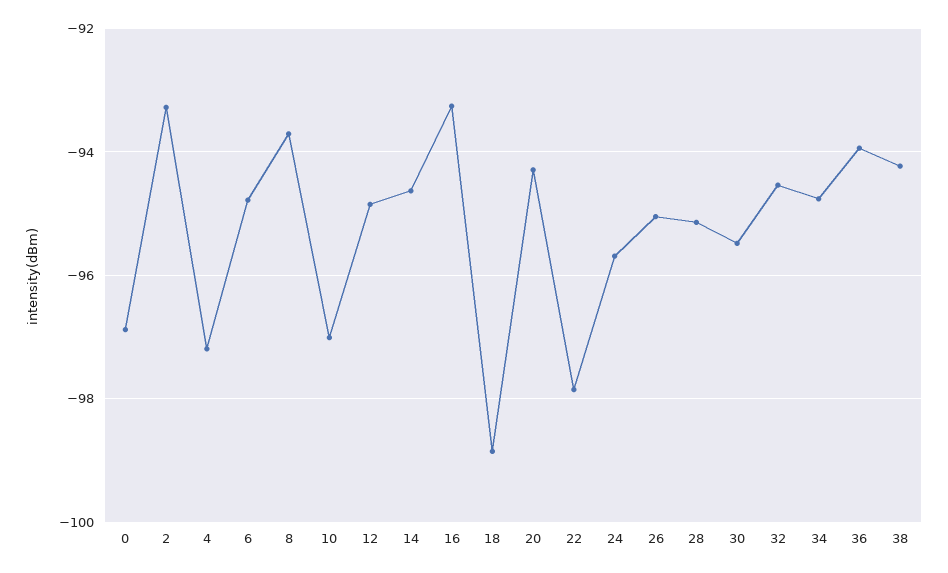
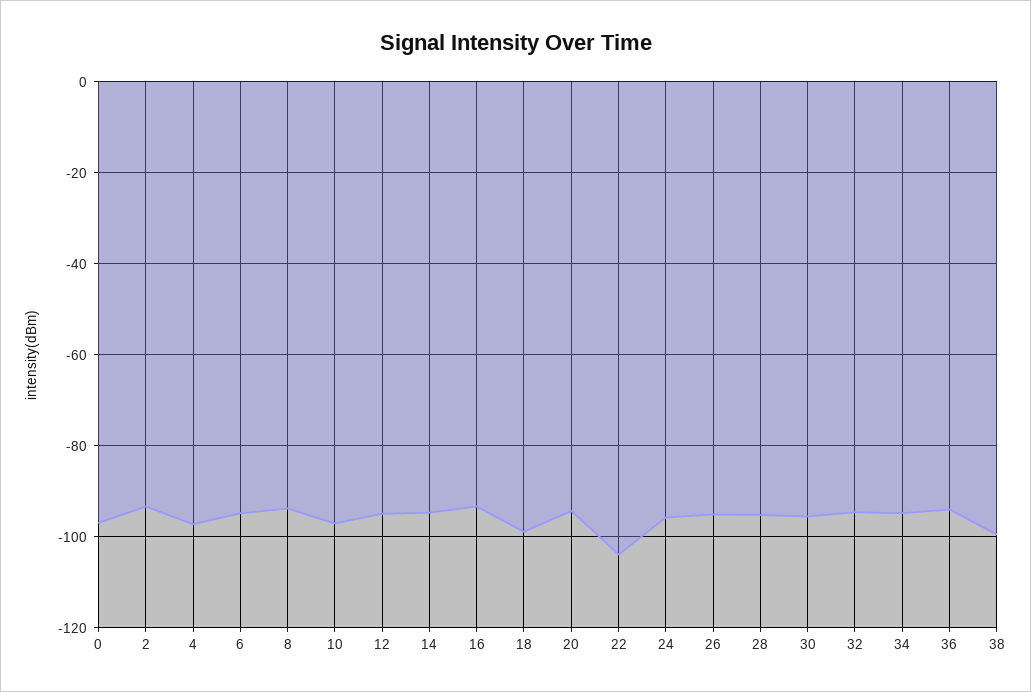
22: -97.8 -> -104
38: -94.2 -> -100

